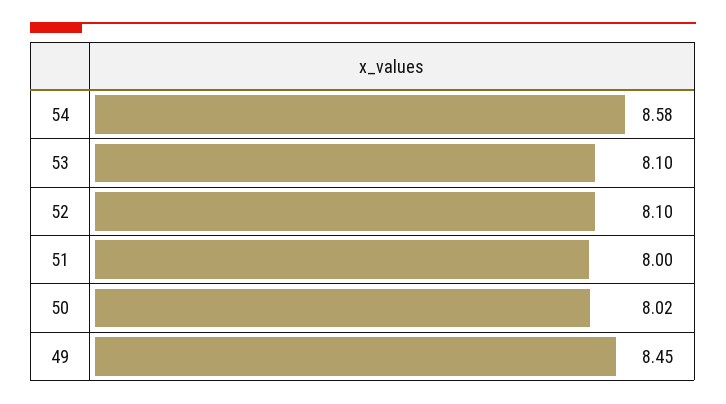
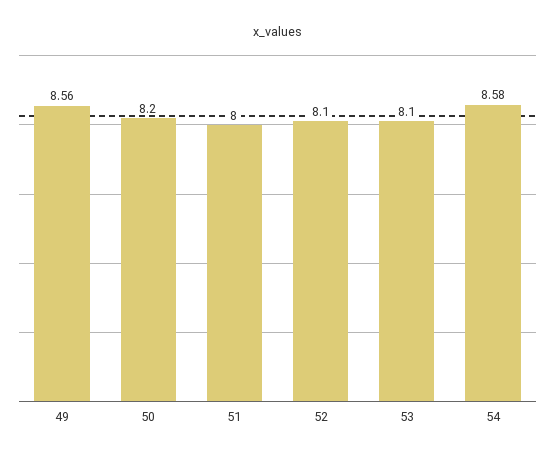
50: 8.02 -> 8.2
49: 8.45 -> 8.56

